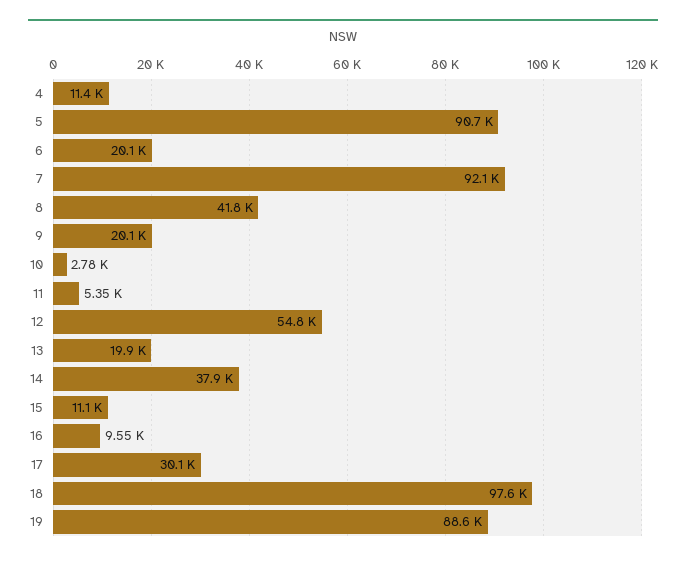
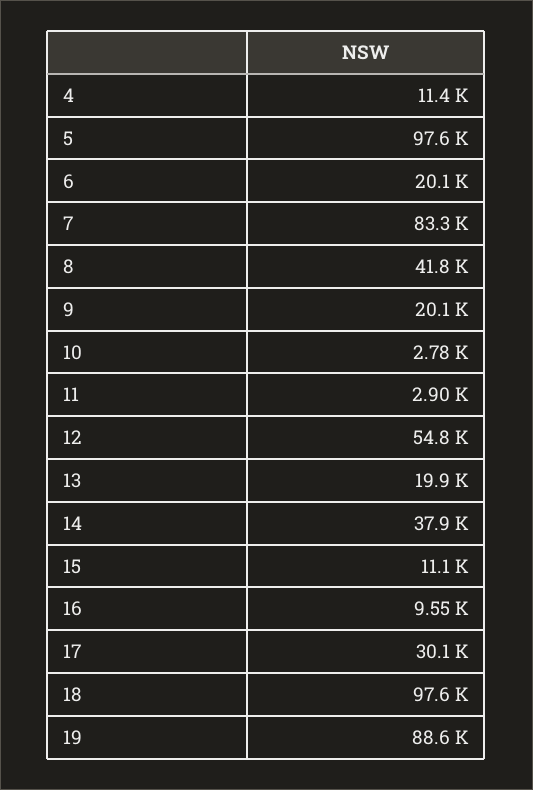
5: 90700 -> 97600
7: 92100 -> 83300
11: 5350 -> 2900

